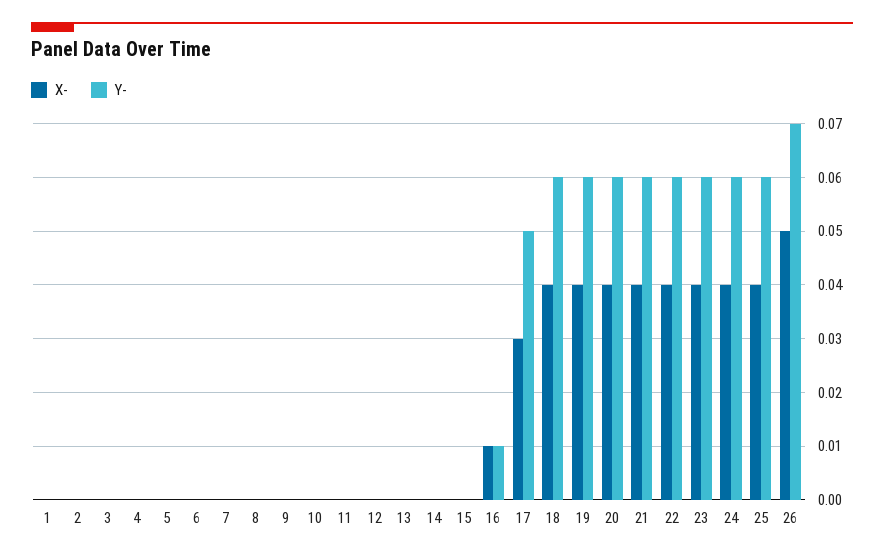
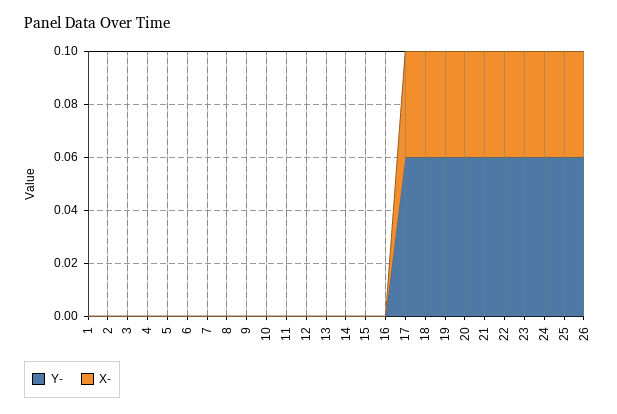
X-, 16: 0.01 -> 0
Y-, 16: 0.01 -> 0
X-, 17: 0.03 -> 0.04
Y-, 17: 0.05 -> 0.06
X-, 26: 0.05 -> 0.04
Y-, 26: 0.07 -> 0.06

